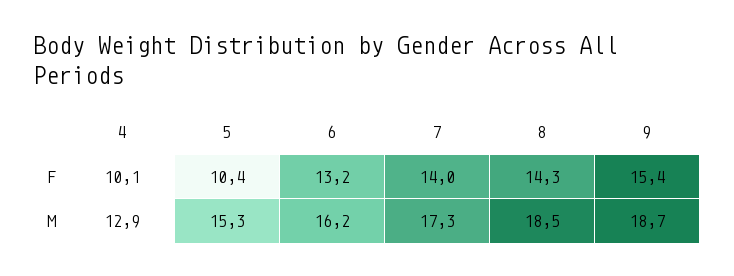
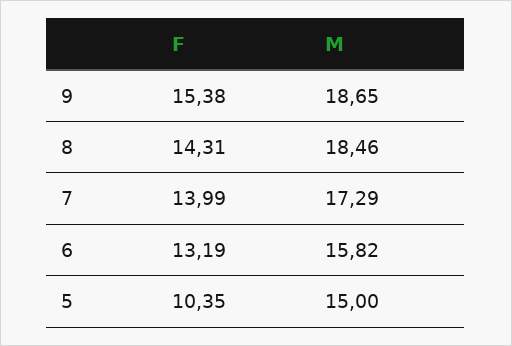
4, F: 10.1 -> none
4, M: 12.9 -> none
5, M: 15.3 -> 15
6, M: 16.2 -> 15.82

